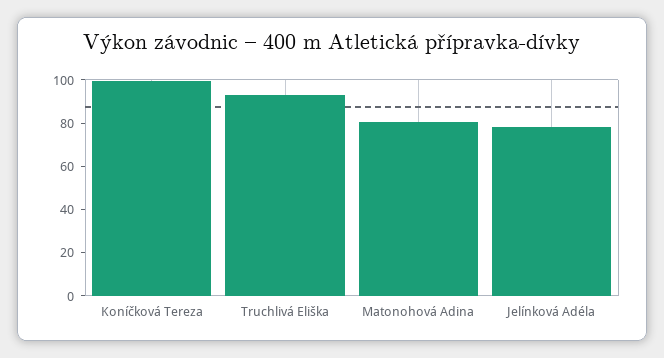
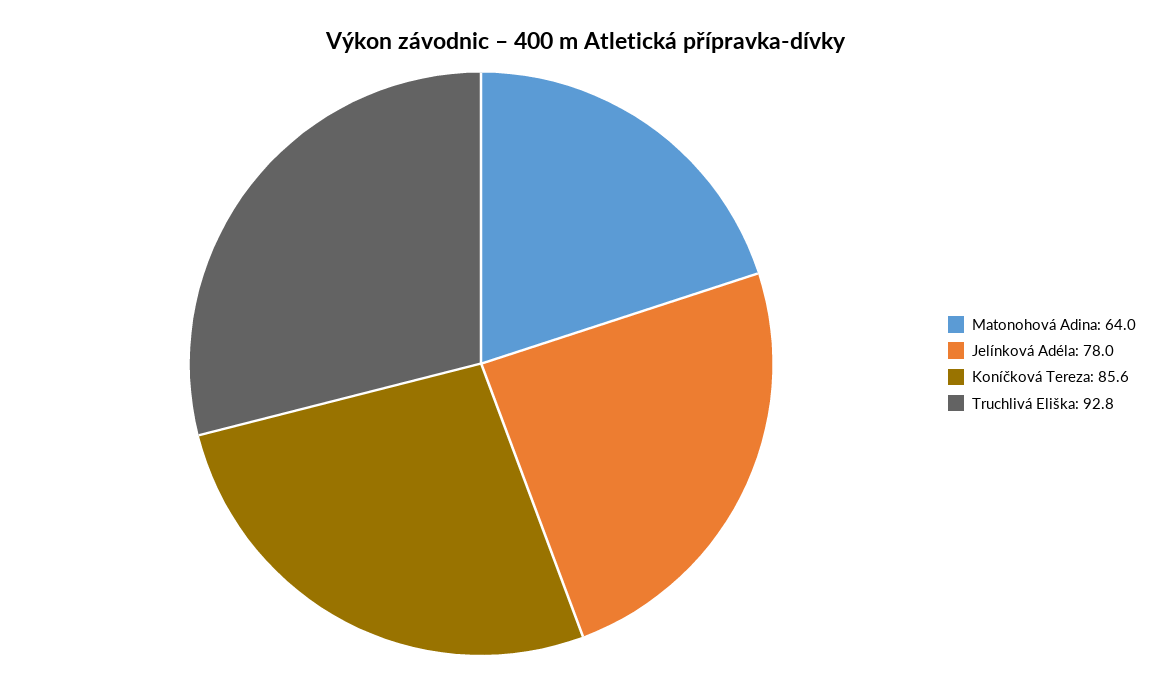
Koníčková Tereza: 100 -> 85.6
Matonohová Adina: 80 -> 64

